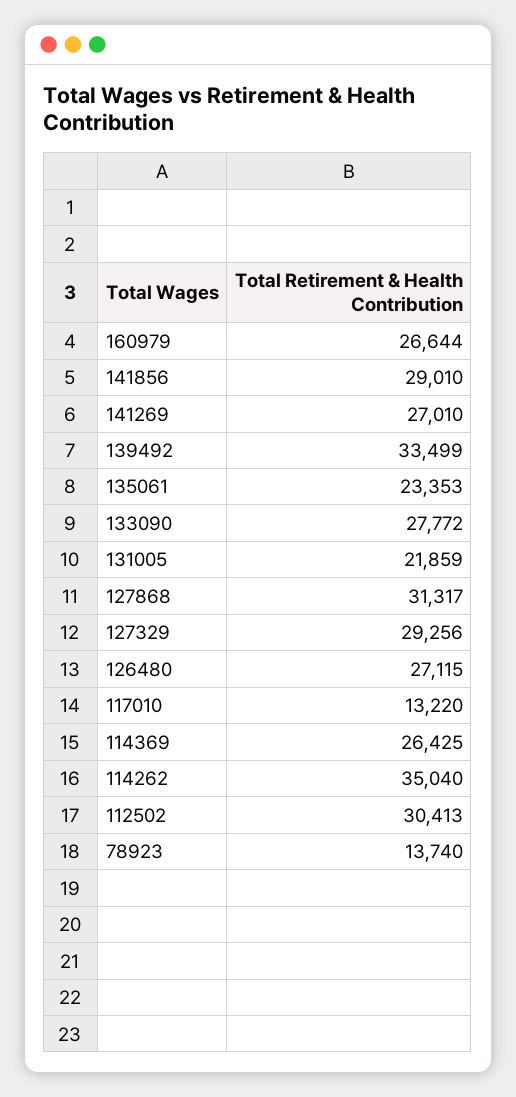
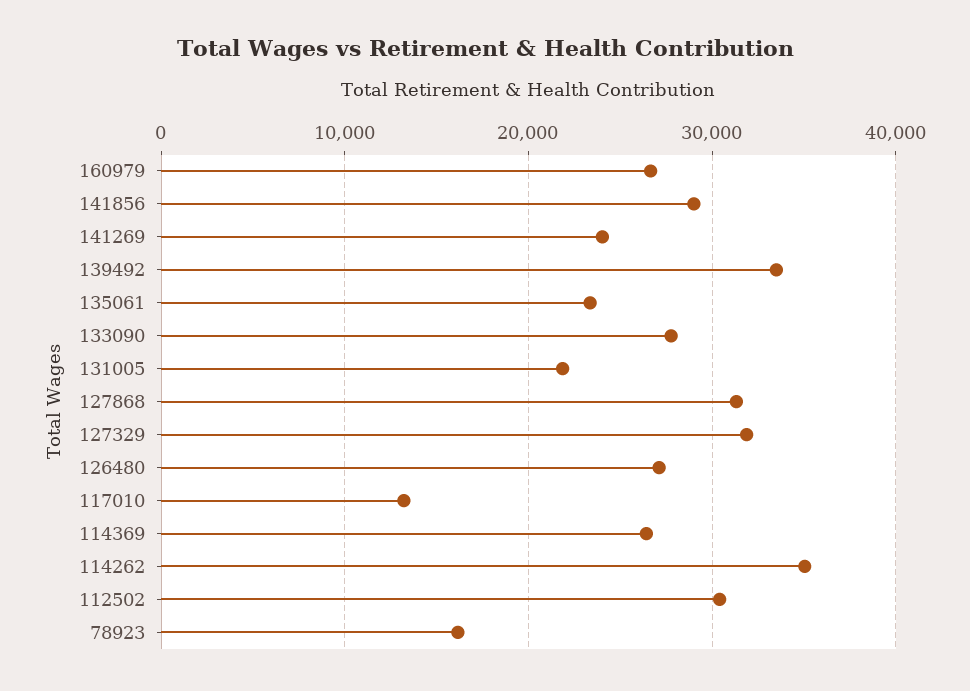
141269: 27010 -> 24000
127329: 29256 -> 32000
78923: 13740 -> 16000

